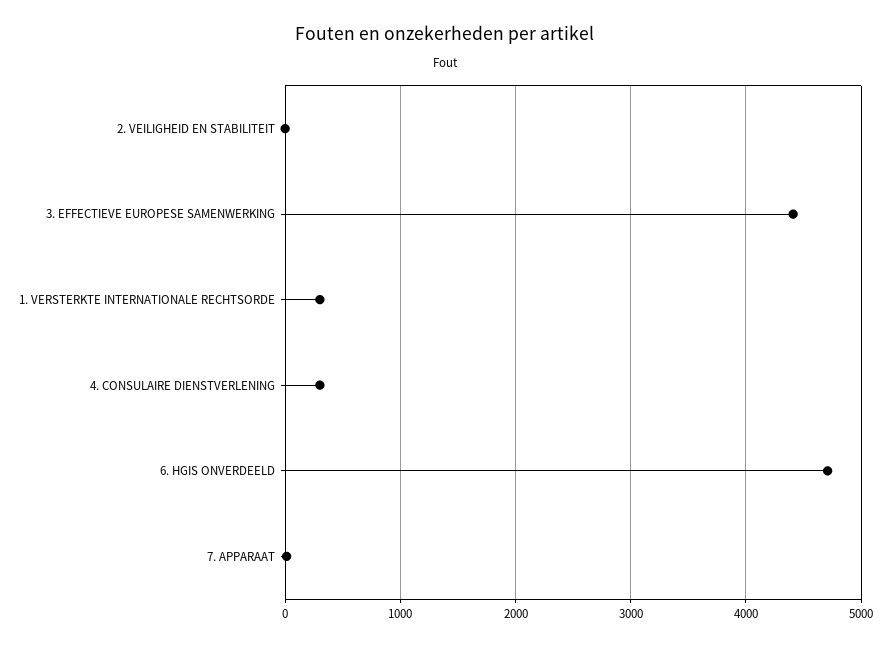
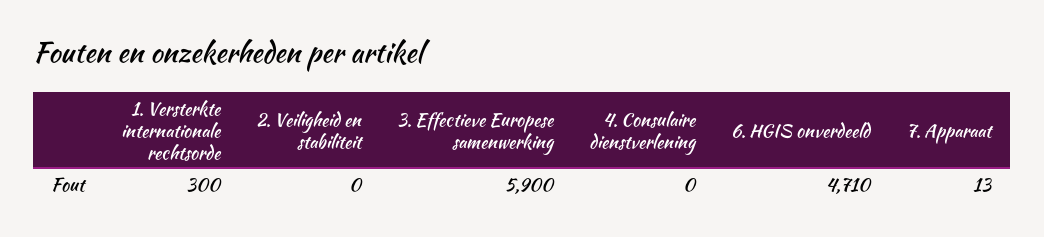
3. EFFECTIEVE EUROPESE SAMENWERKING: 4400 -> 5900
4. CONSULAIRE DIENSTVERLENING: 300 -> 0

